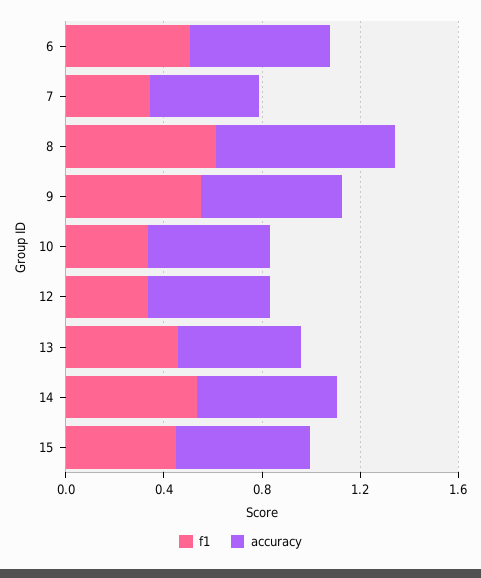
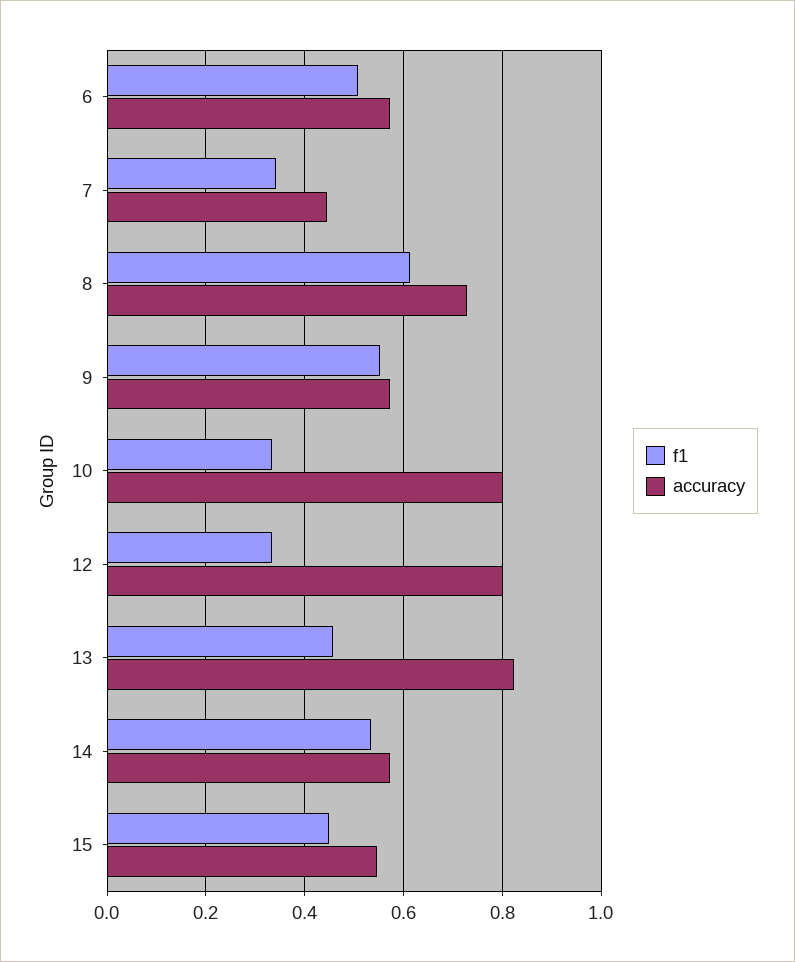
accuracy, 10: 0.5 -> 0.8
accuracy, 12: 0.5 -> 0.8
accuracy, 13: 0.5 -> 0.82

